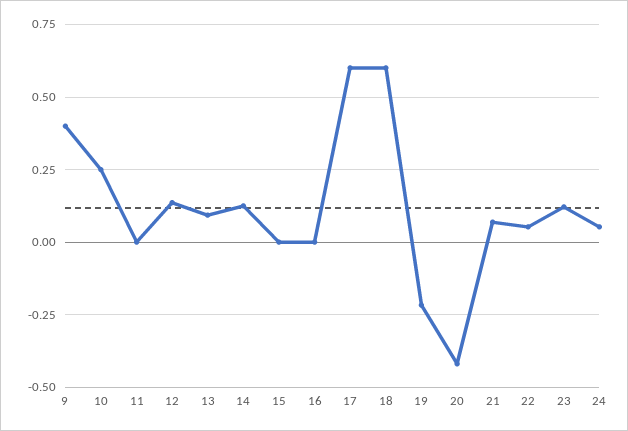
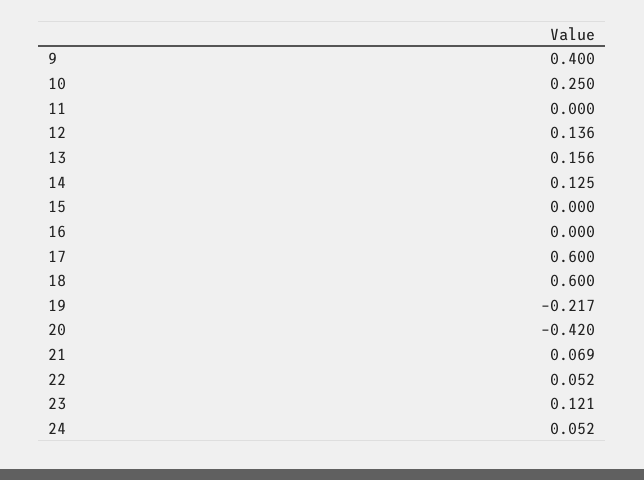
13: 0.1 -> 0.156

